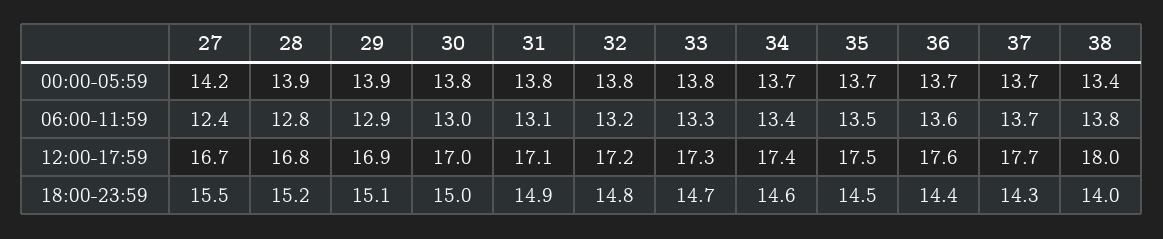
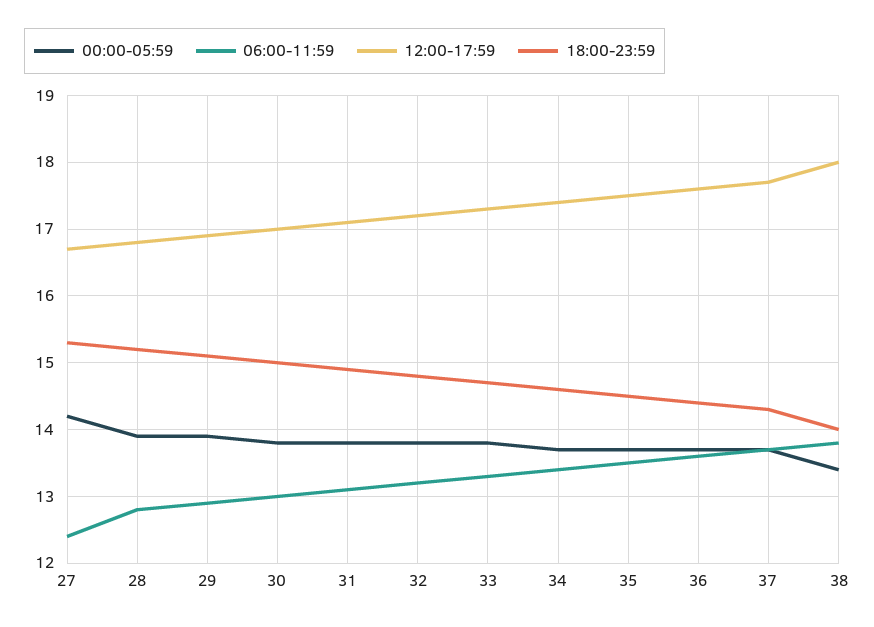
18:00-23:59, 27: 15.5 -> 15.3

